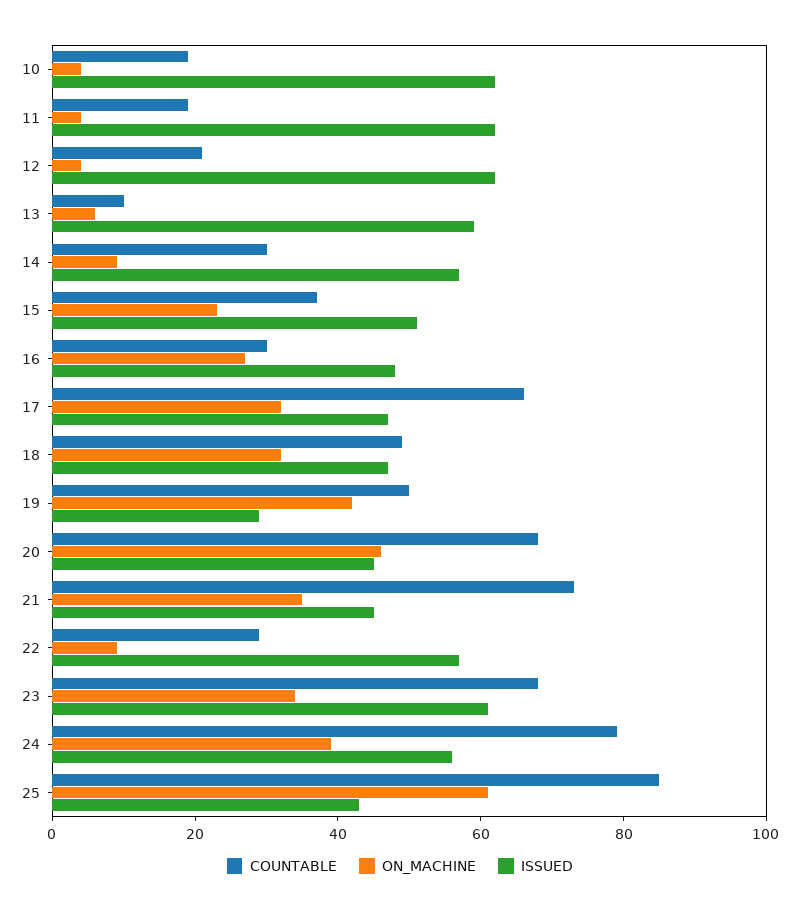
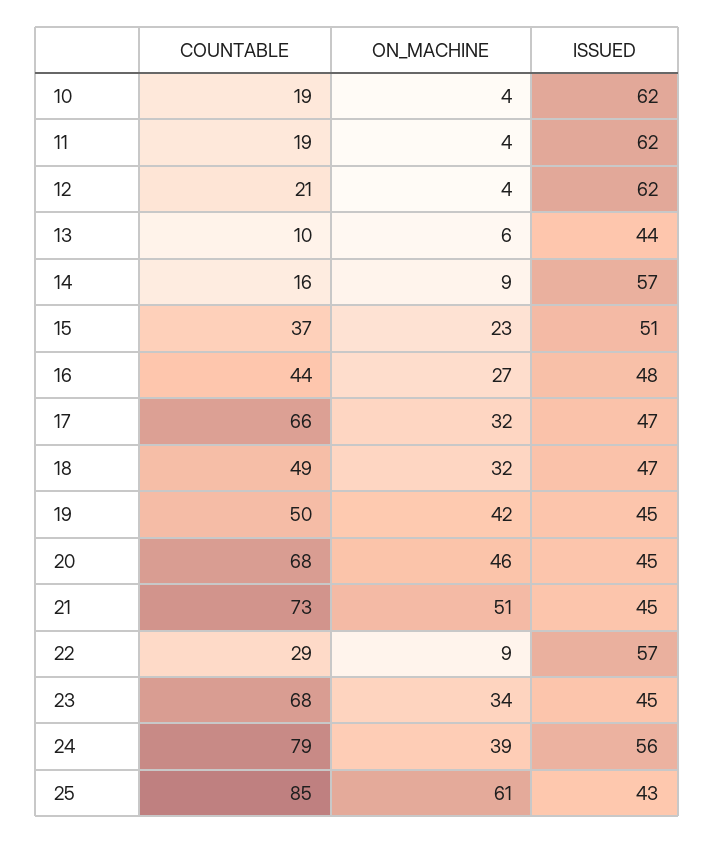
ISSUED, 13: 60 -> 44
COUNTABLE, 14: 30 -> 16
COUNTABLE, 16: 30 -> 44
ISSUED, 19: 30 -> 45
ON_MACHINE, 21: 35 -> 51
ISSUED, 23: 60 -> 45

